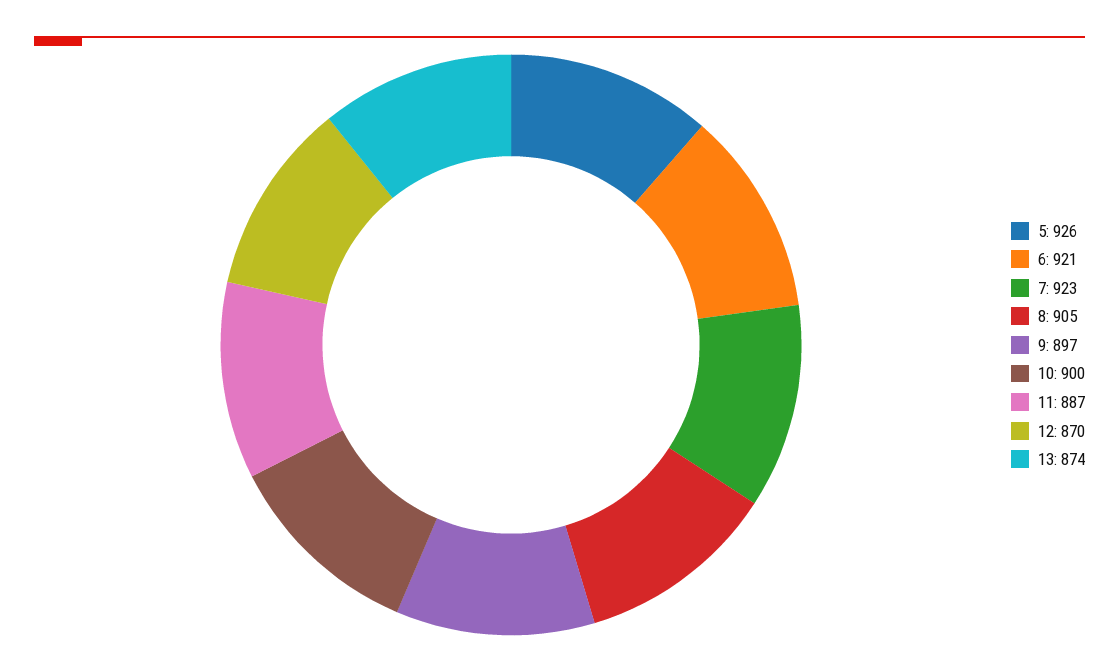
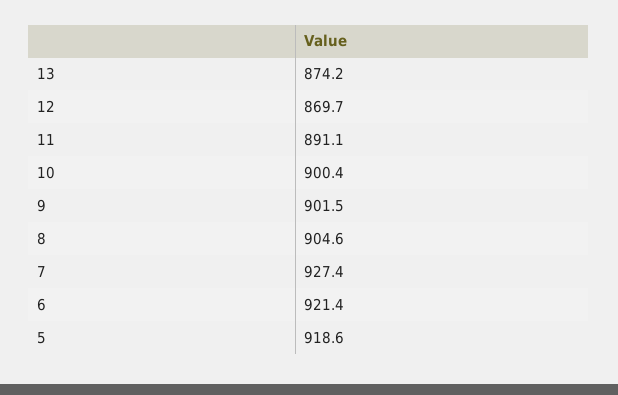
5: 926 -> 918.6
7: 923 -> 927.4
9: 897 -> 901.5
11: 887 -> 891.1

